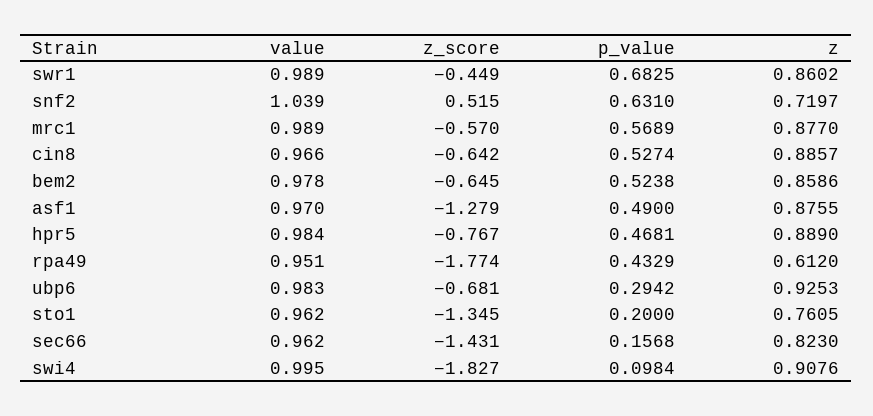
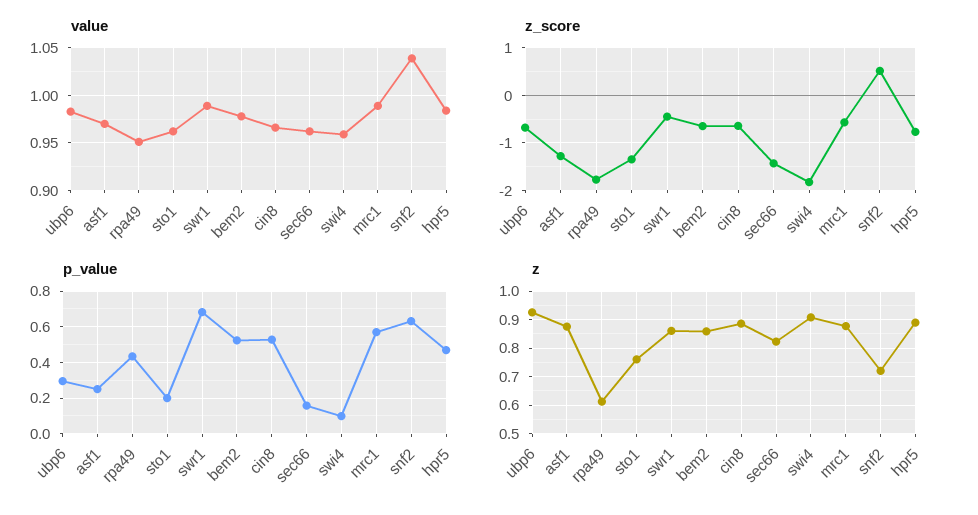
p_value, asf1: 0.49 -> 0.25
value, swi4: 0.995 -> 0.96

